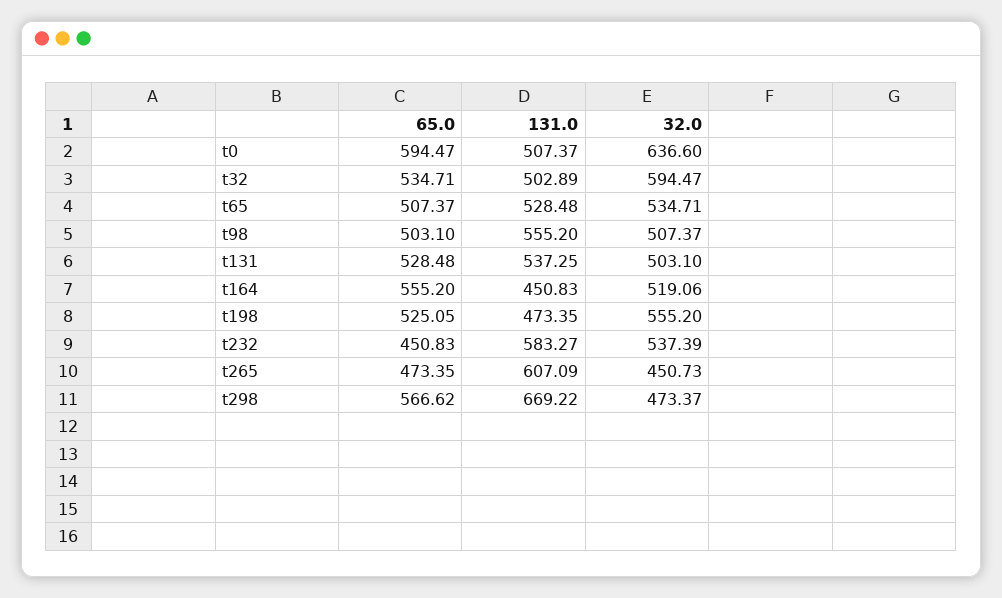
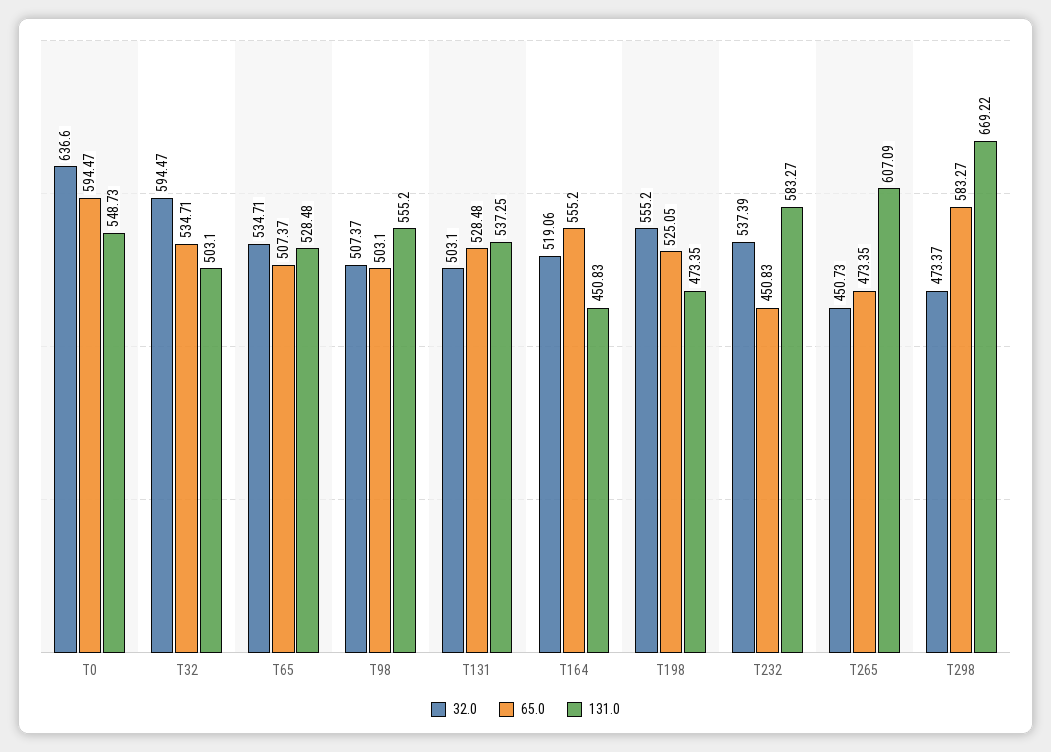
131.0, t0: 507.37 -> 548.73
131.0, t32: 502.89 -> 503.1
65.0, t298: 566.62 -> 583.27

